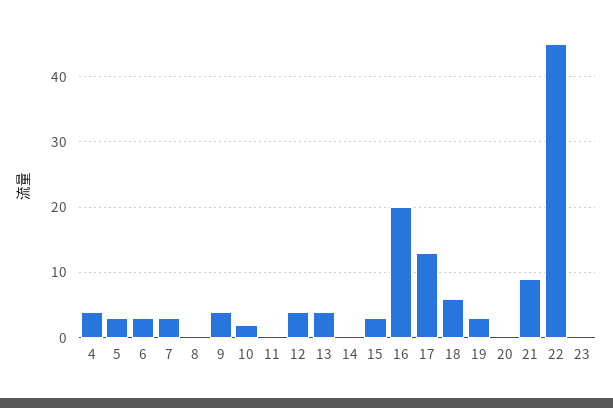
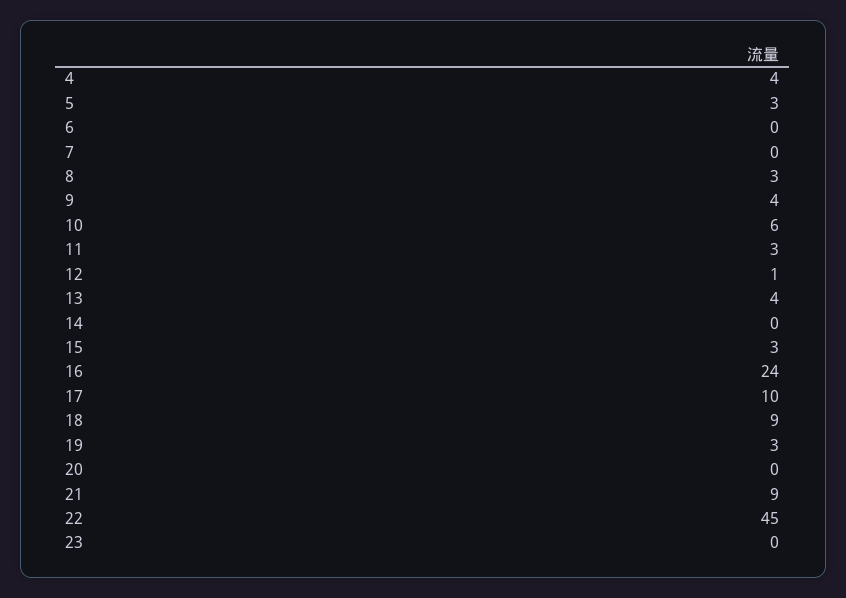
6: 3 -> 0
7: 3 -> 0
8: 0 -> 3
10: 2 -> 6
11: 0 -> 3
12: 4 -> 1
16: 20 -> 24
17: 13 -> 10
18: 6 -> 9

